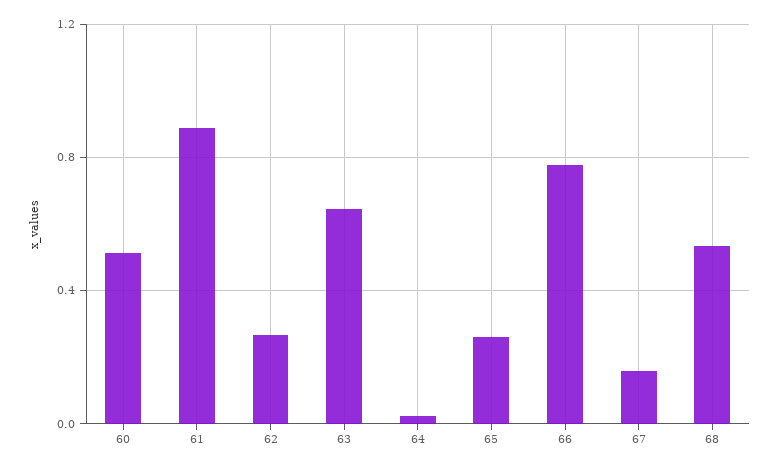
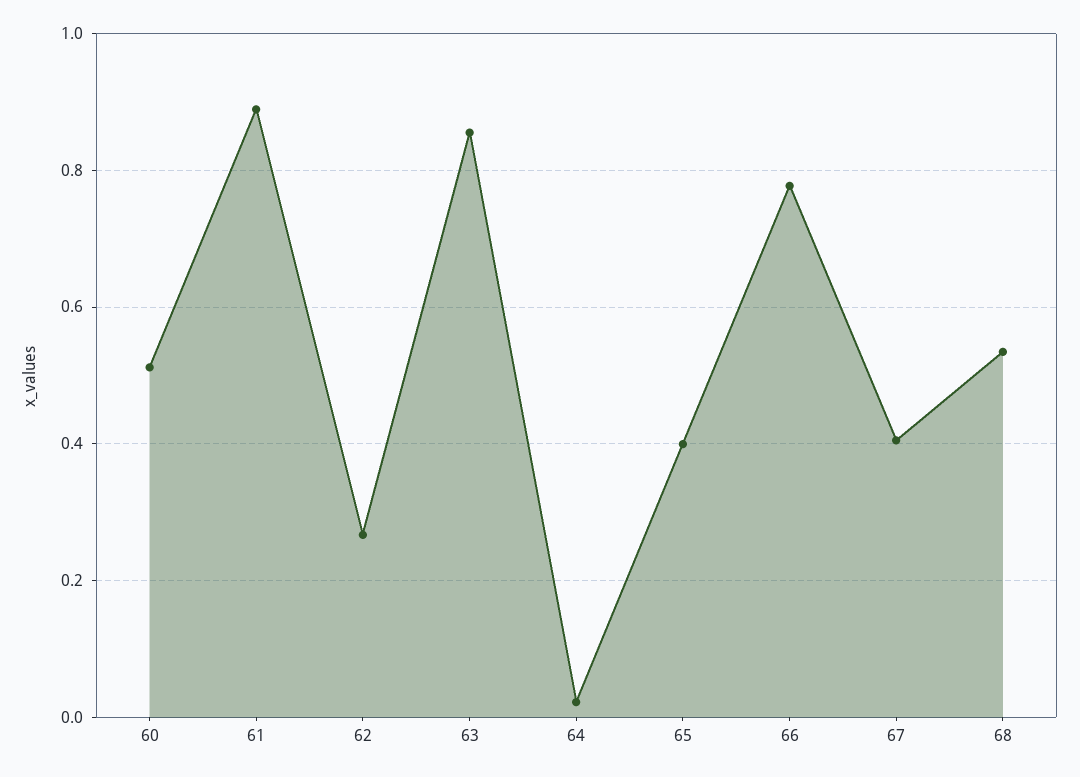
63: 0.65 -> 0.86
65: 0.25 -> 0.4
67: 0.15 -> 0.4

